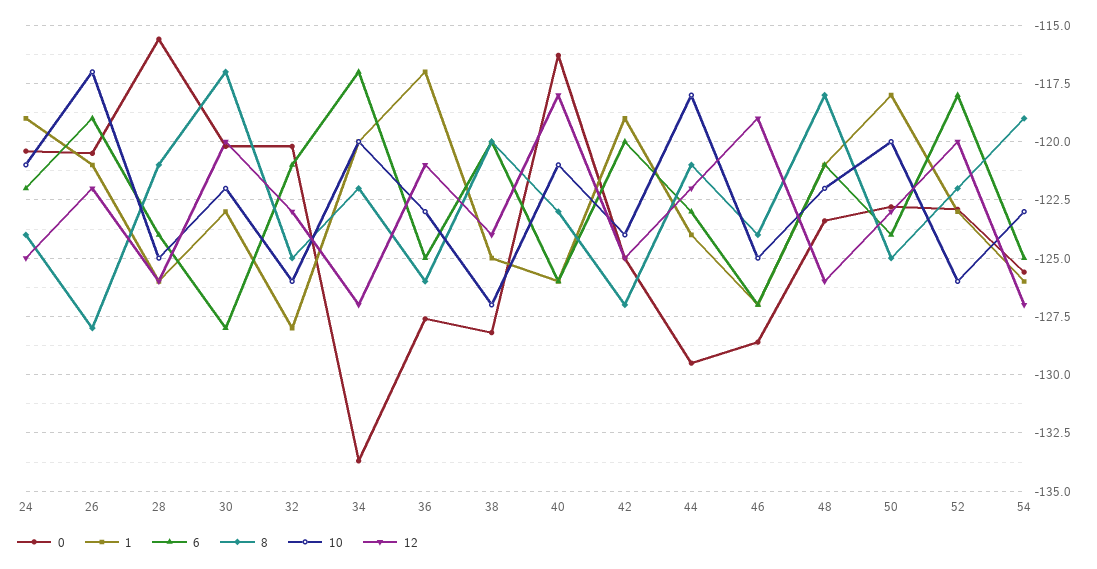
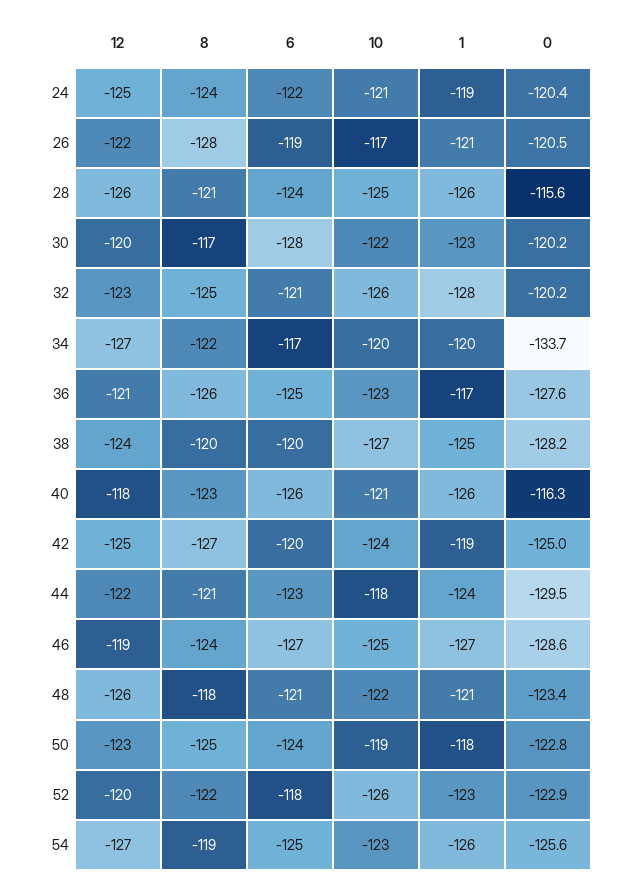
10, 50: -120 -> -119

